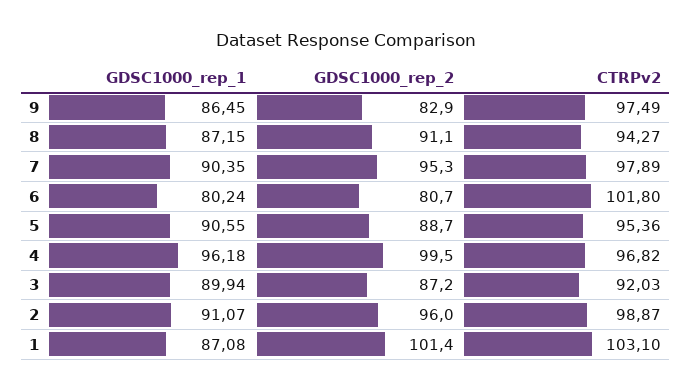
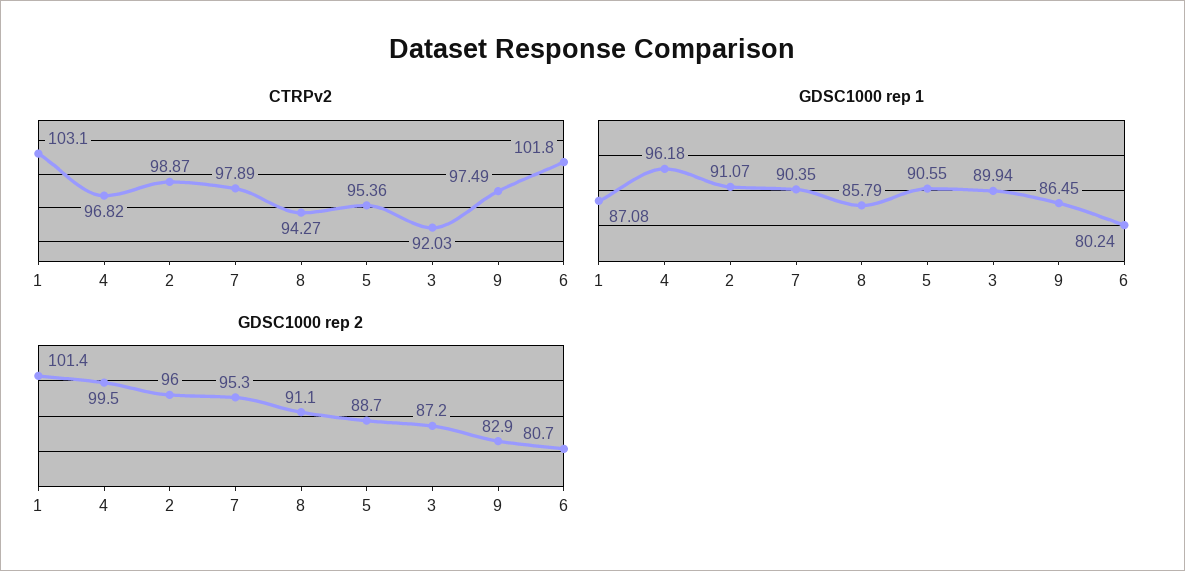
GDSC1000_rep_1, 8: 87.15 -> 85.79

